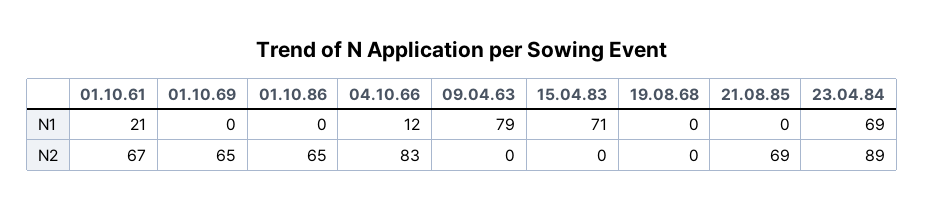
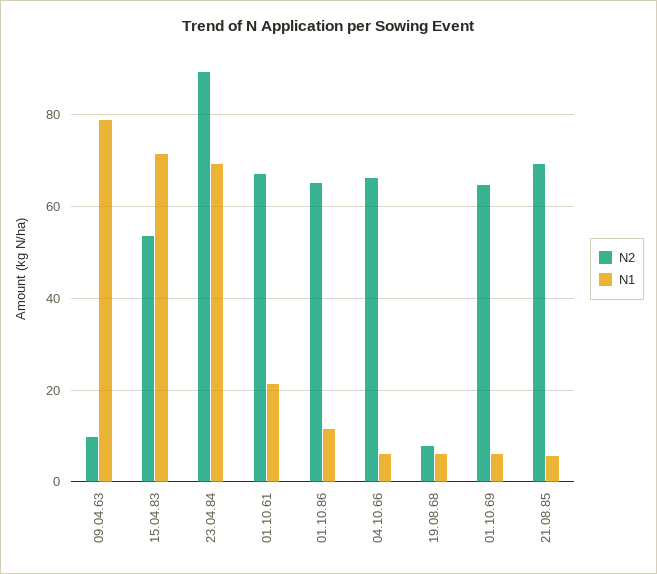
N1, 01.10.69: 0 -> 6
N1, 01.10.86: 0 -> 12
N1, 04.10.66: 12 -> 6
N1, 19.08.68: 0 -> 6
N1, 21.08.85: 0 -> 6
N2, 04.10.66: 83 -> 66
N2, 09.04.63: 0 -> 10
N2, 15.04.83: 0 -> 54
N2, 19.08.68: 0 -> 8

